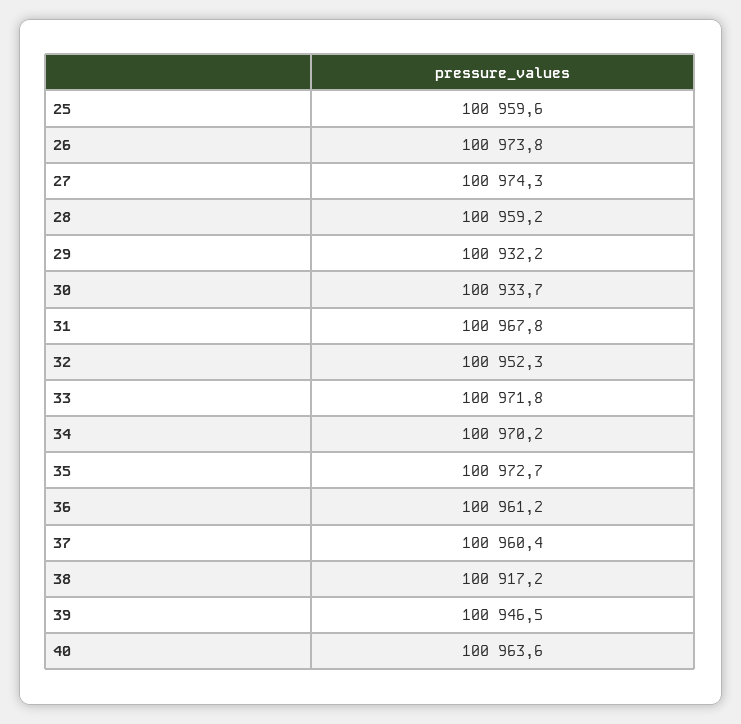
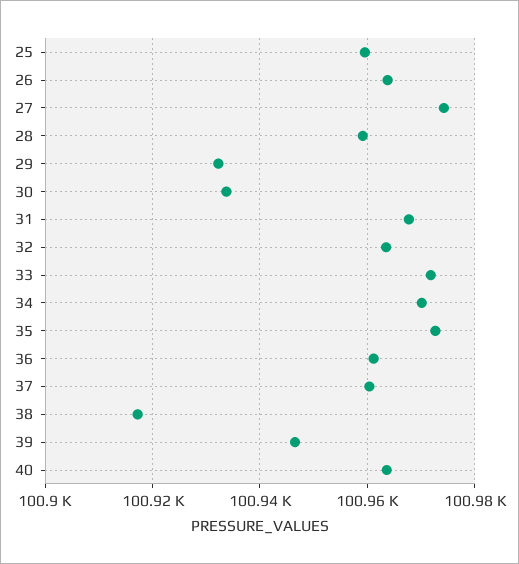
26: 100973.8 -> 100964
32: 100952.3 -> 100964

